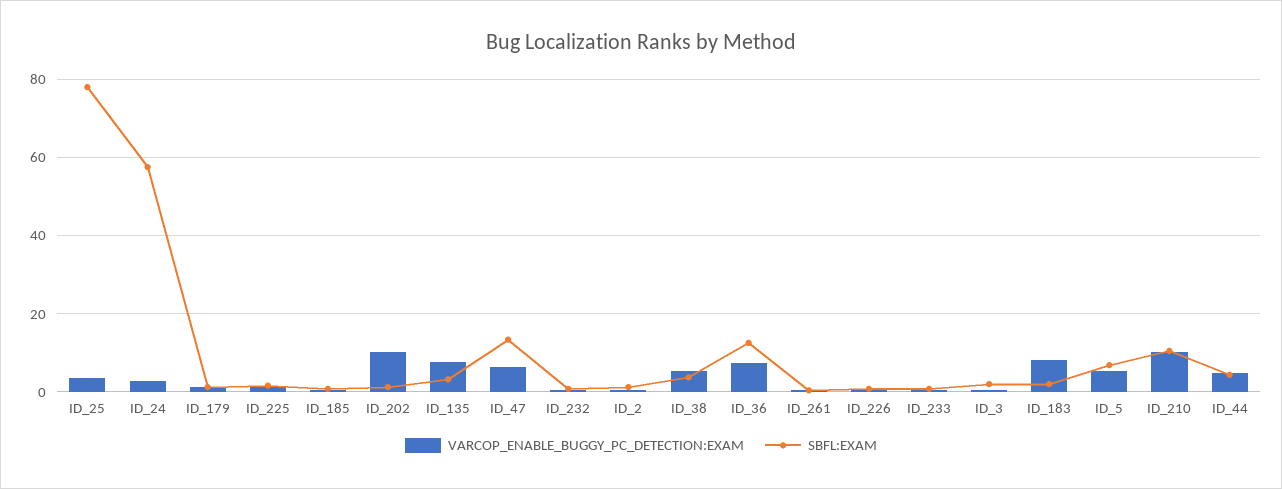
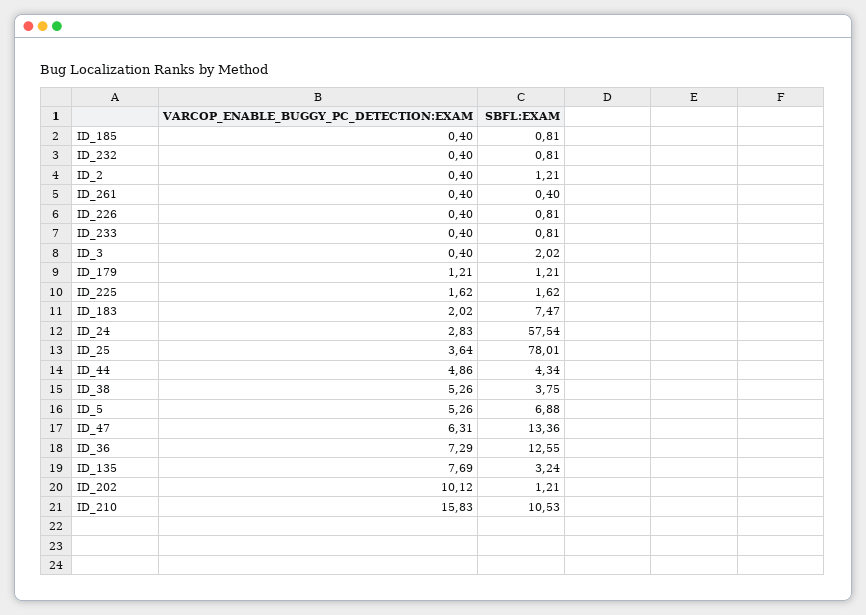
VARCOP_ENABLE_BUGGY_PC_DETECTION:EXAM, ID_183: 8 -> 2.02
SBFL:EXAM, ID_183: 2 -> 7.47
VARCOP_ENABLE_BUGGY_PC_DETECTION:EXAM, ID_210: 10 -> 15.83

